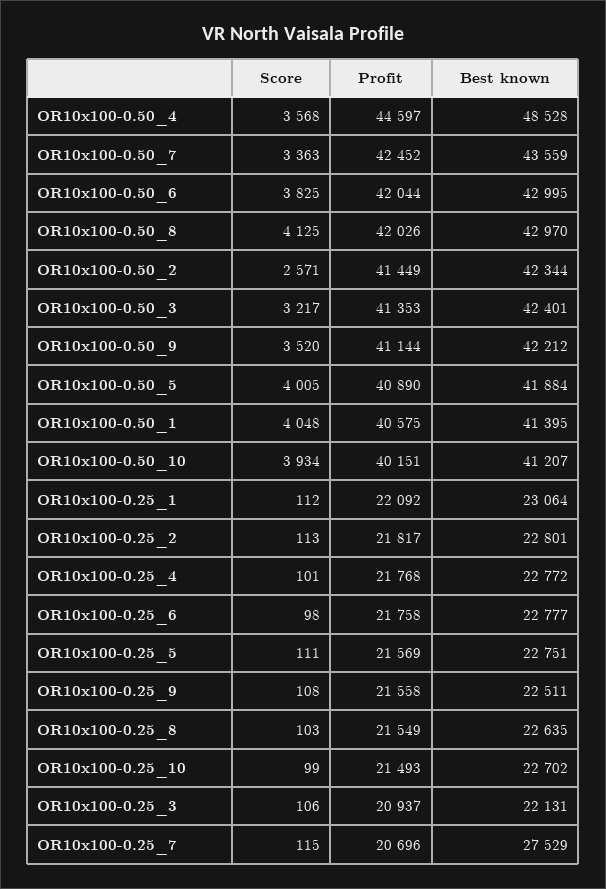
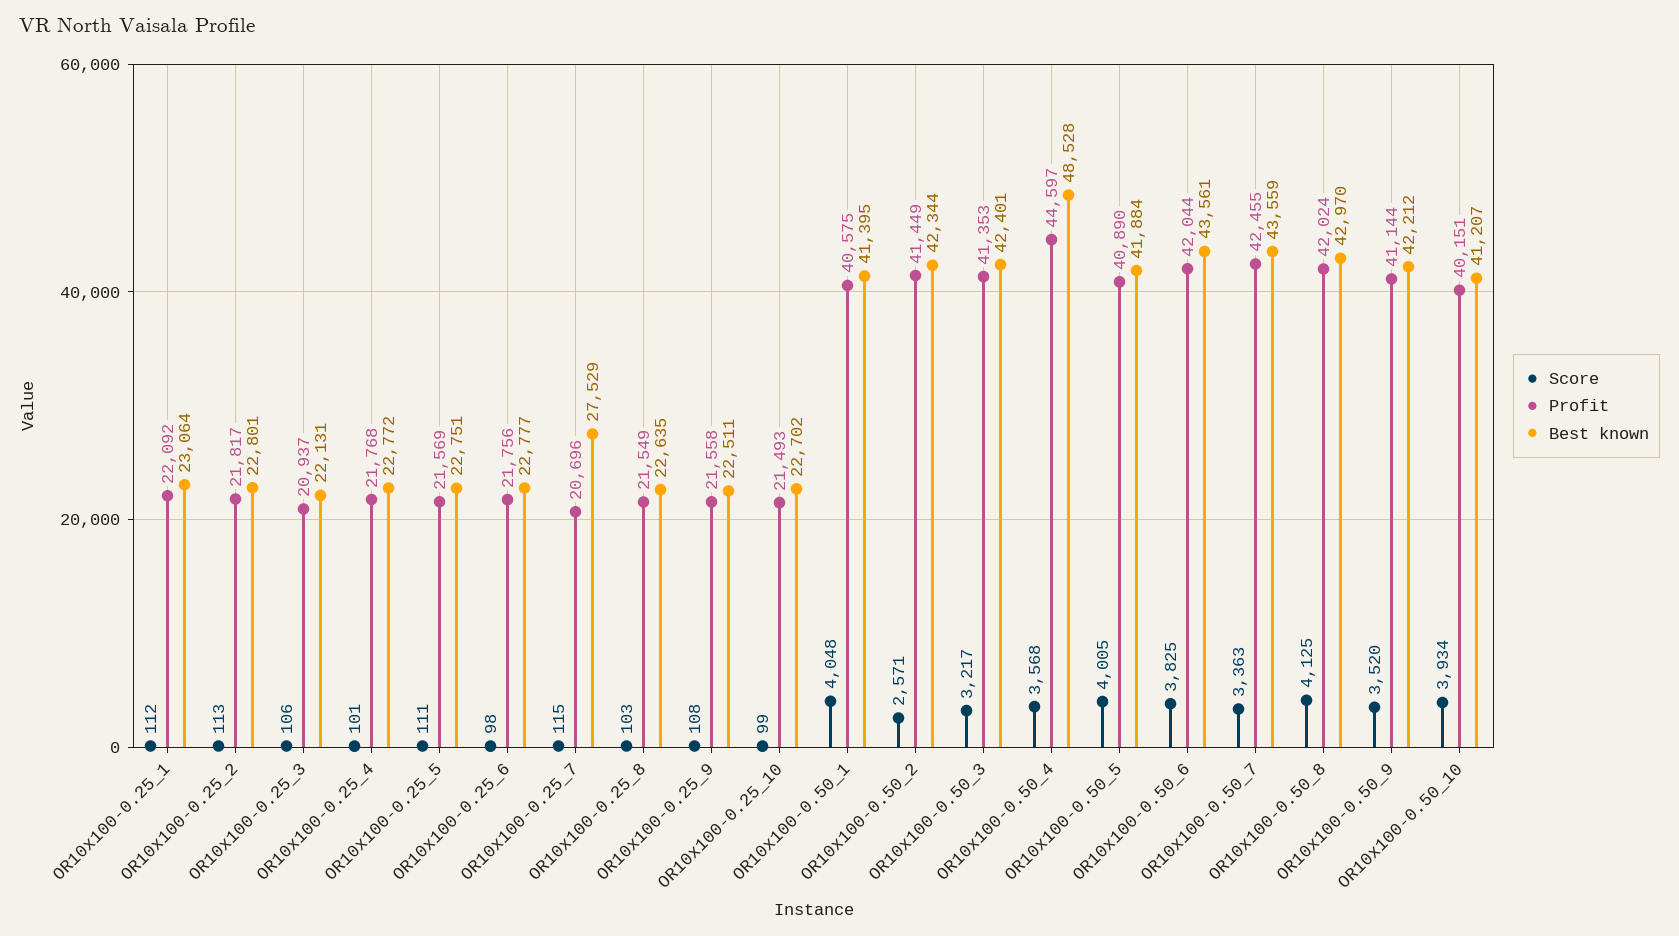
Profit, OR10x100-0.50_7: 42452 -> 42455
Best known, OR10x100-0.50_6: 42995 -> 43561
Profit, OR10x100-0.50_8: 42026 -> 42024
Profit, OR10x100-0.25_6: 21758 -> 21756

